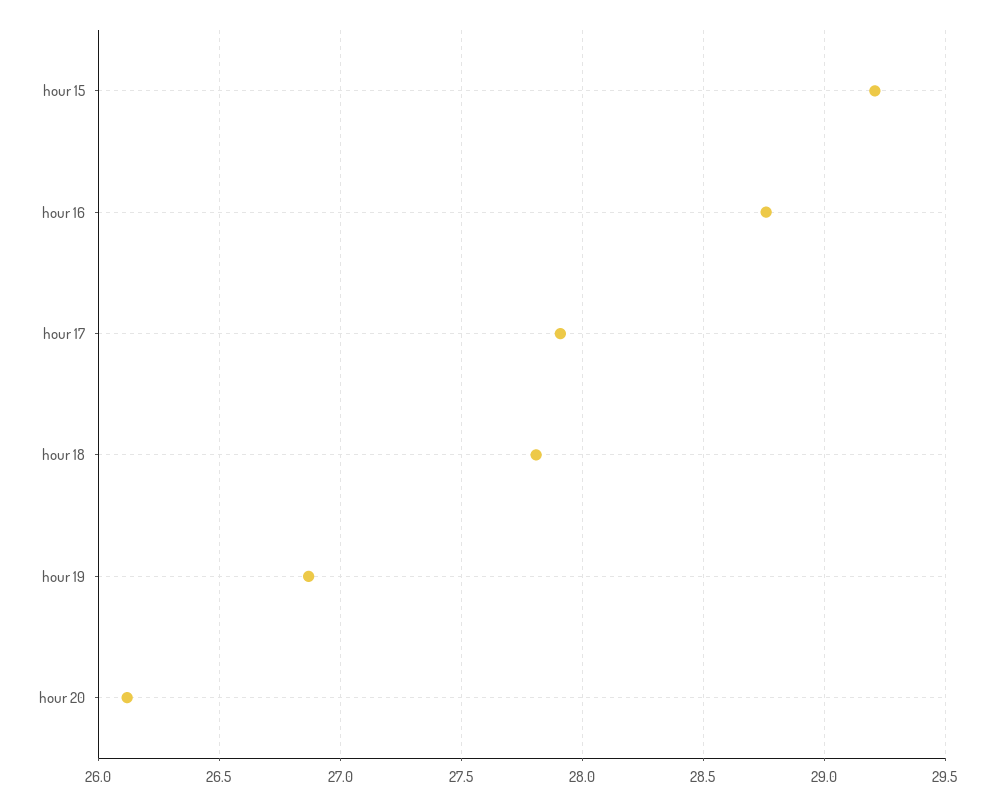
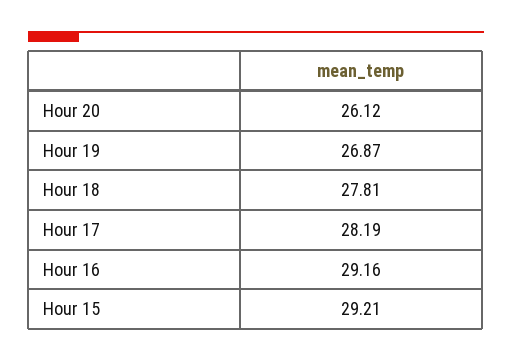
hour 16: 28.75 -> 29.16
hour 17: 27.9 -> 28.19

